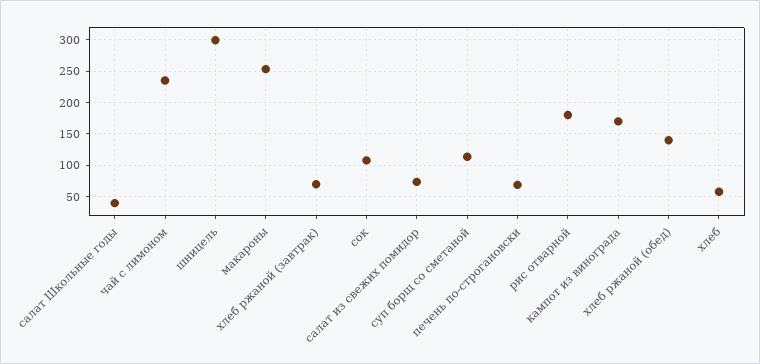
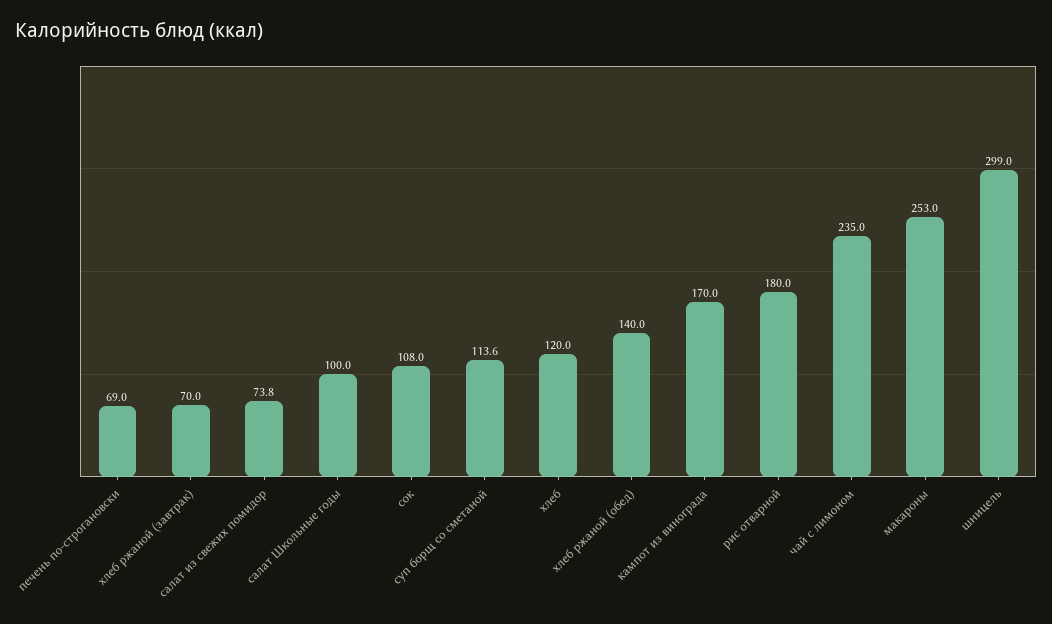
салат Школьные годы: 40 -> 100
хлеб: 60 -> 120

